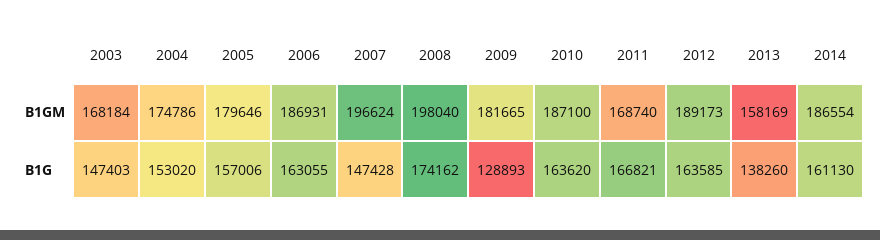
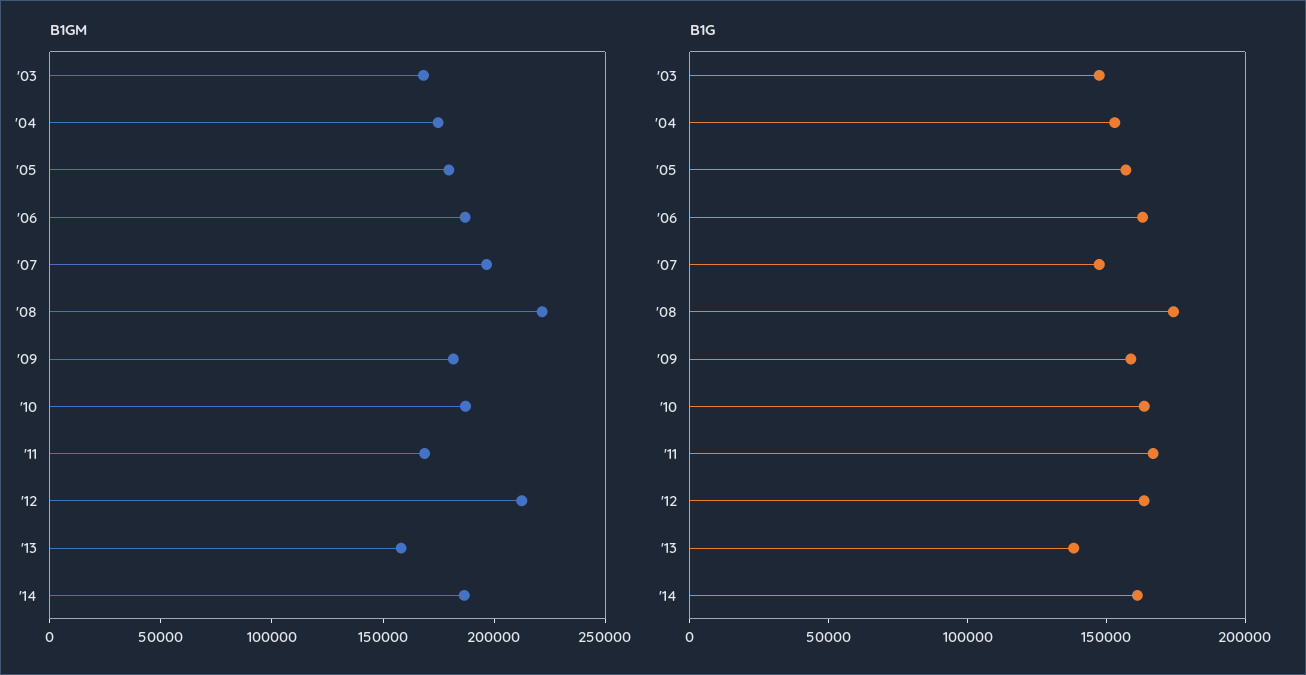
B1GM, 2008: 198040 -> 220000
B1GM, 2012: 189173 -> 210000
B1G, 2009: 128893 -> 160000

